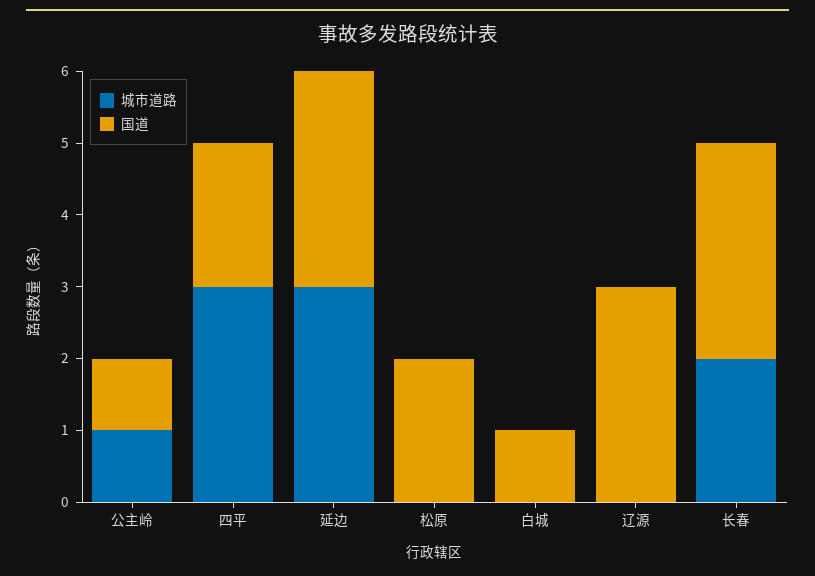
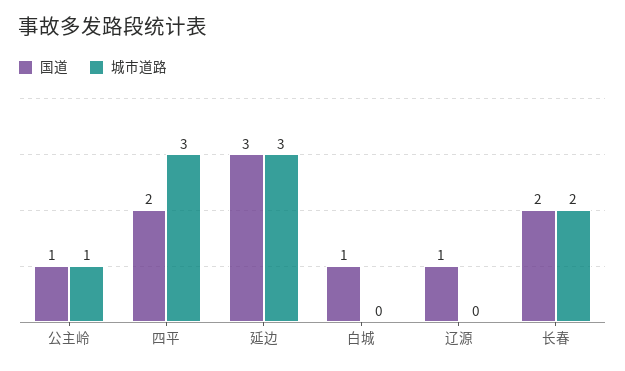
城市道路, 松原: 0 -> none
国道, 松原: 2 -> none
国道, 辽源: 3 -> 1
国道, 长春: 3 -> 2

